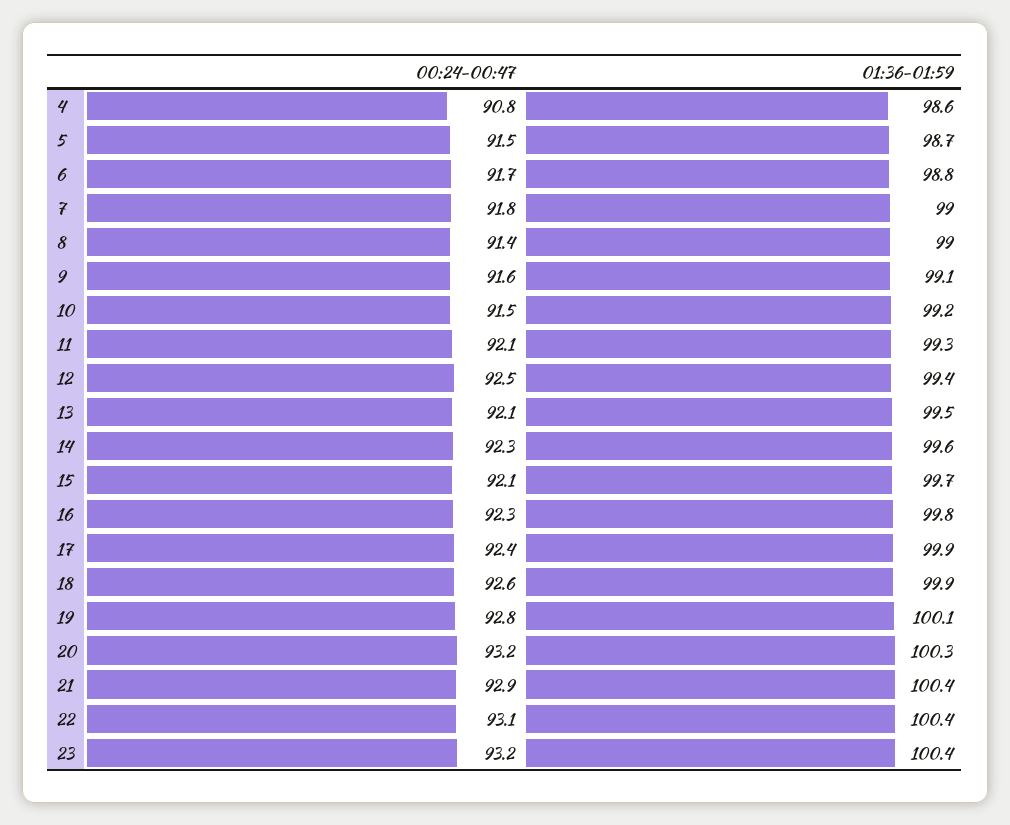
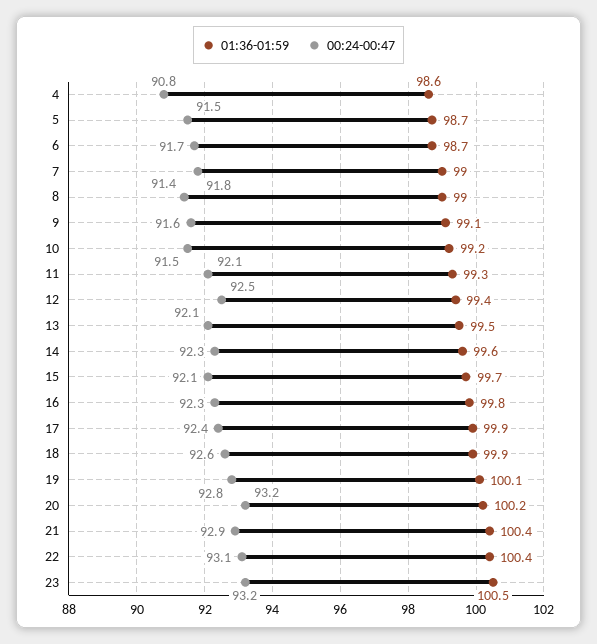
01:36-01:59, 6: 98.8 -> 98.7
01:36-01:59, 20: 100.3 -> 100.2
01:36-01:59, 23: 100.4 -> 100.5

